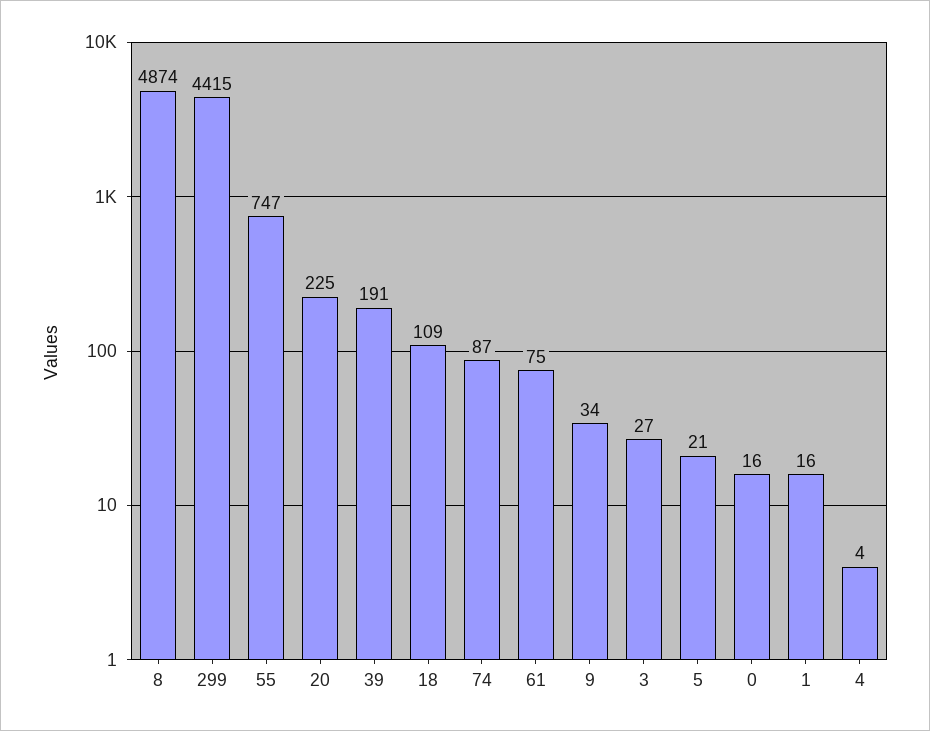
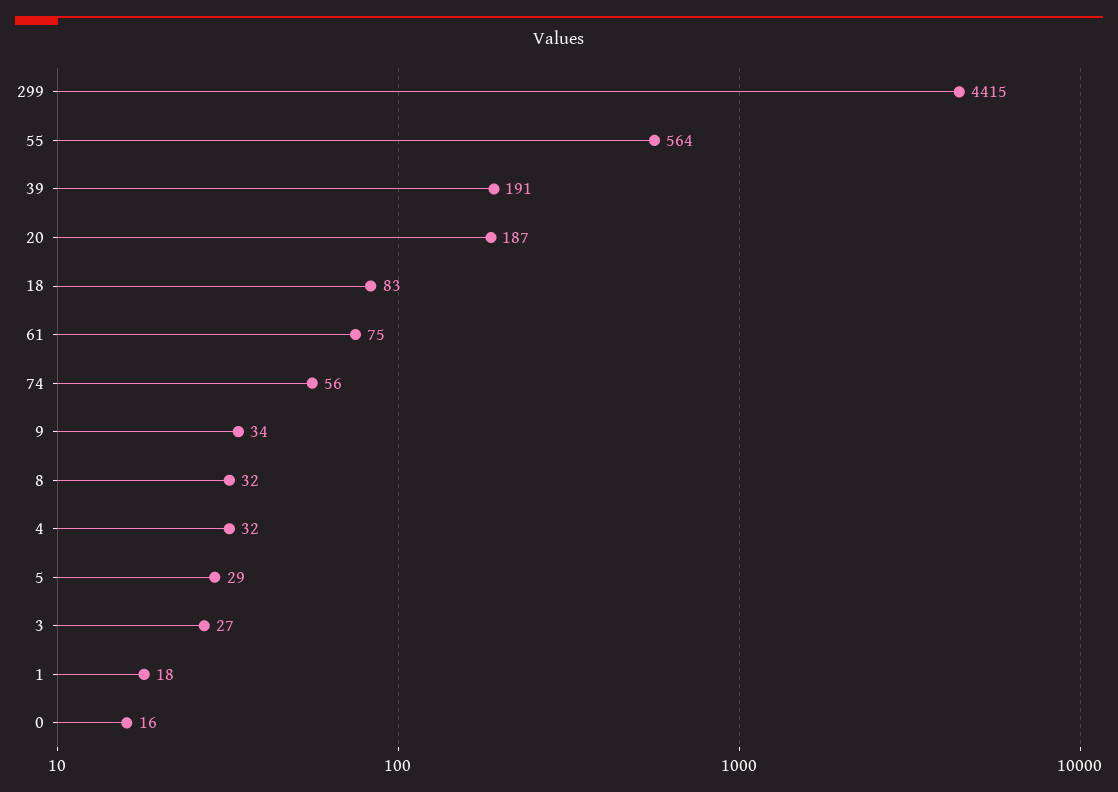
8: 4874 -> 32
55: 747 -> 564
20: 225 -> 187
18: 109 -> 83
74: 87 -> 56
5: 21 -> 29
1: 16 -> 18
4: 4 -> 32

